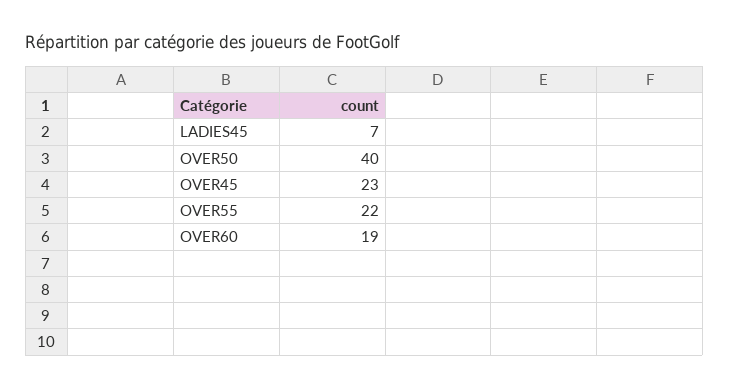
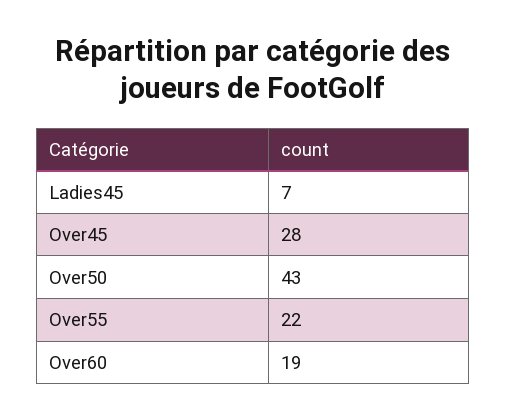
OVER50: 40 -> 43
OVER45: 23 -> 28

